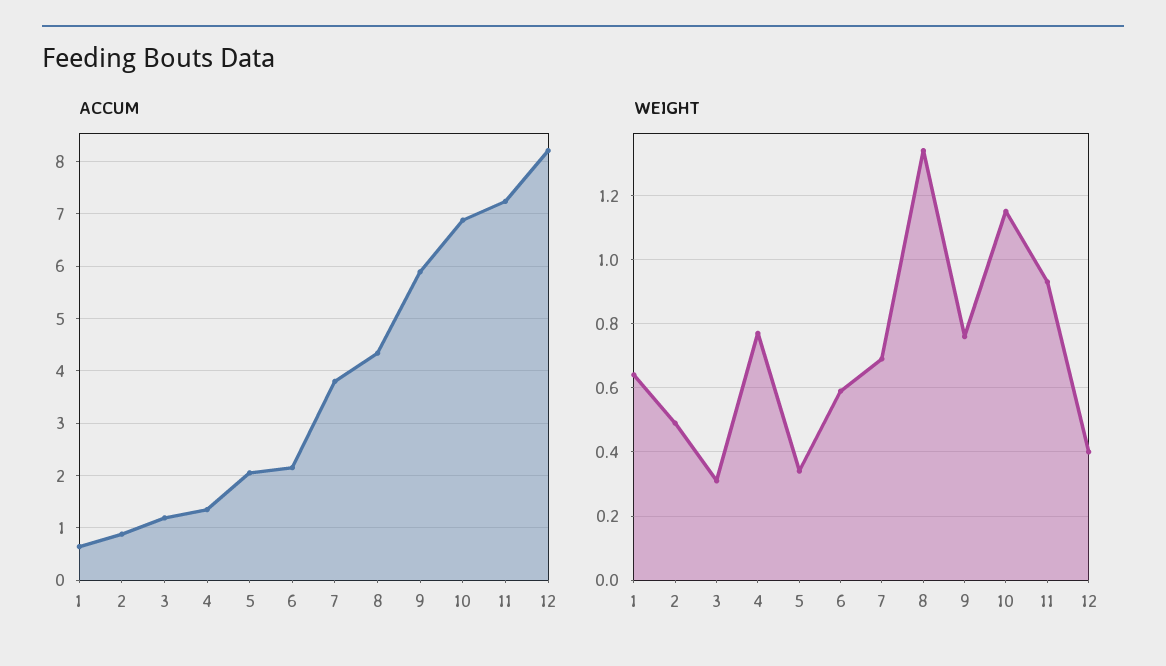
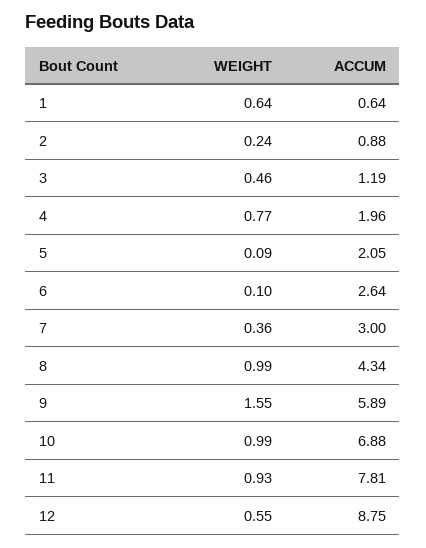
ACCUM, 4: 1.4 -> 1.96
ACCUM, 6: 2.2 -> 2.64
ACCUM, 7: 3.8 -> 3
ACCUM, 11: 7.2 -> 7.81
ACCUM, 12: 8.2 -> 8.75
WEIGHT, 2: 0.5 -> 0.24
WEIGHT, 3: 0.3 -> 0.46
WEIGHT, 5: 0.35 -> 0.09
WEIGHT, 6: 0.6 -> 0.1
WEIGHT, 7: 0.7 -> 0.36
WEIGHT, 8: 1.35 -> 0.99
WEIGHT, 9: 0.75 -> 1.55
WEIGHT, 10: 1.15 -> 0.99
WEIGHT, 12: 0.4 -> 0.55

